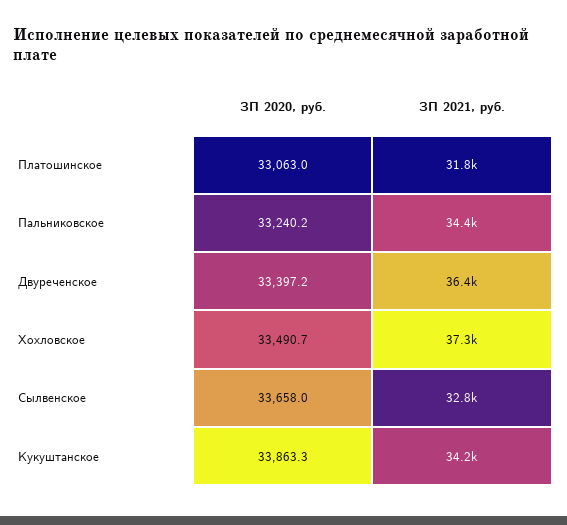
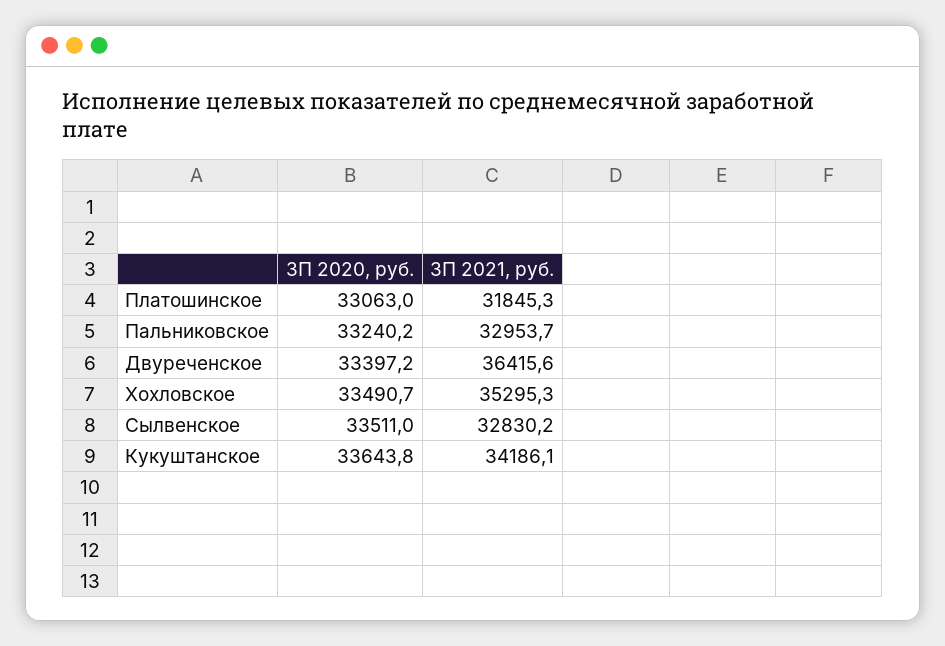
ЗП 2021, руб., Пальниковское: 34400 -> 32953.7
ЗП 2021, руб., Хохловское: 37300 -> 35295.3
ЗП 2020, руб., Сылвенское: 33658 -> 33511
ЗП 2020, руб., Кукуштанское: 33863.3 -> 33643.8

